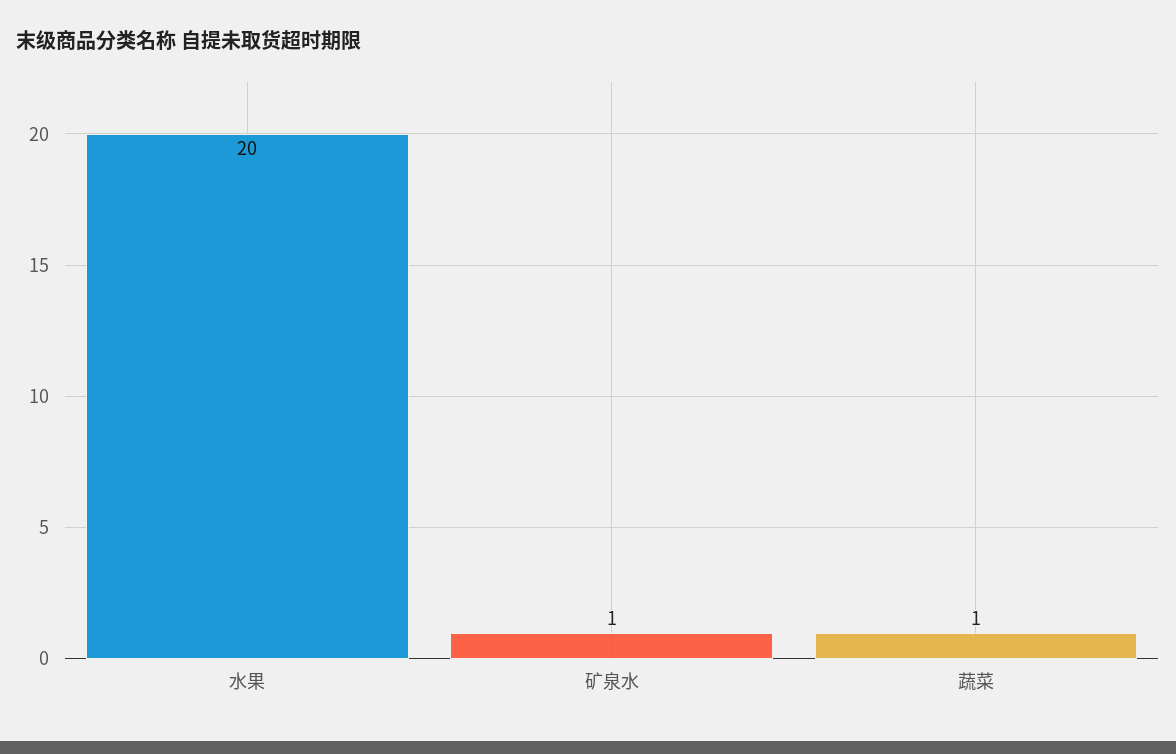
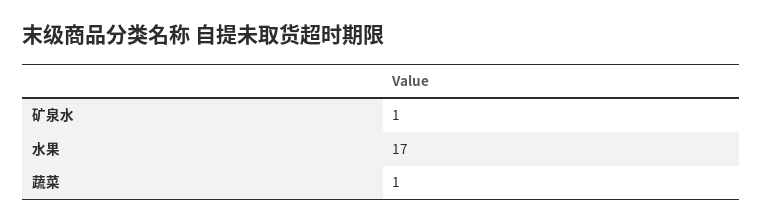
水果: 20 -> 17

